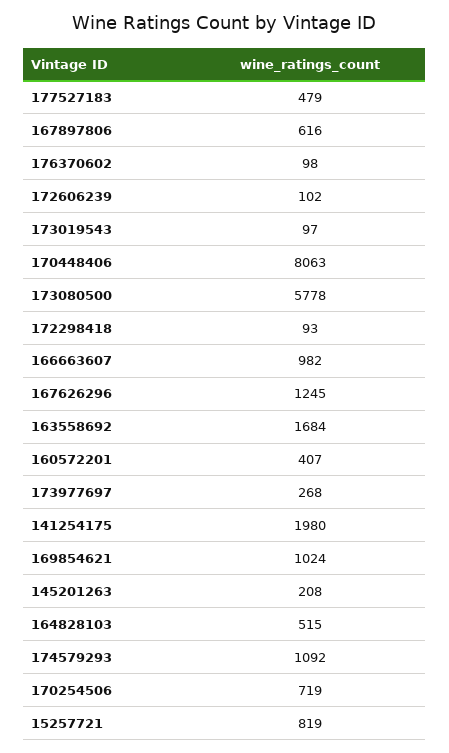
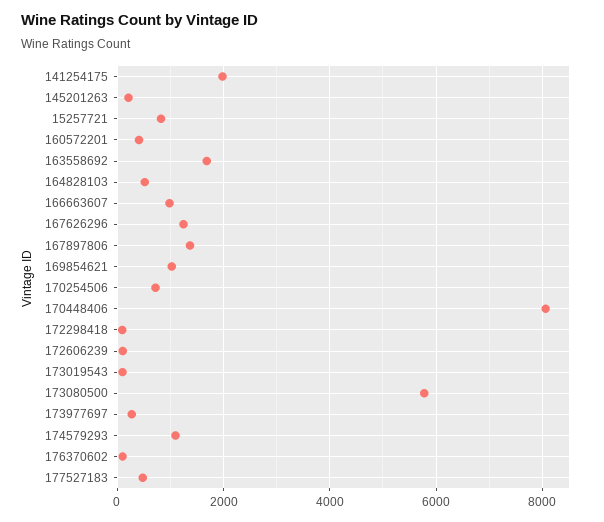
167897806: 616 -> 1400

